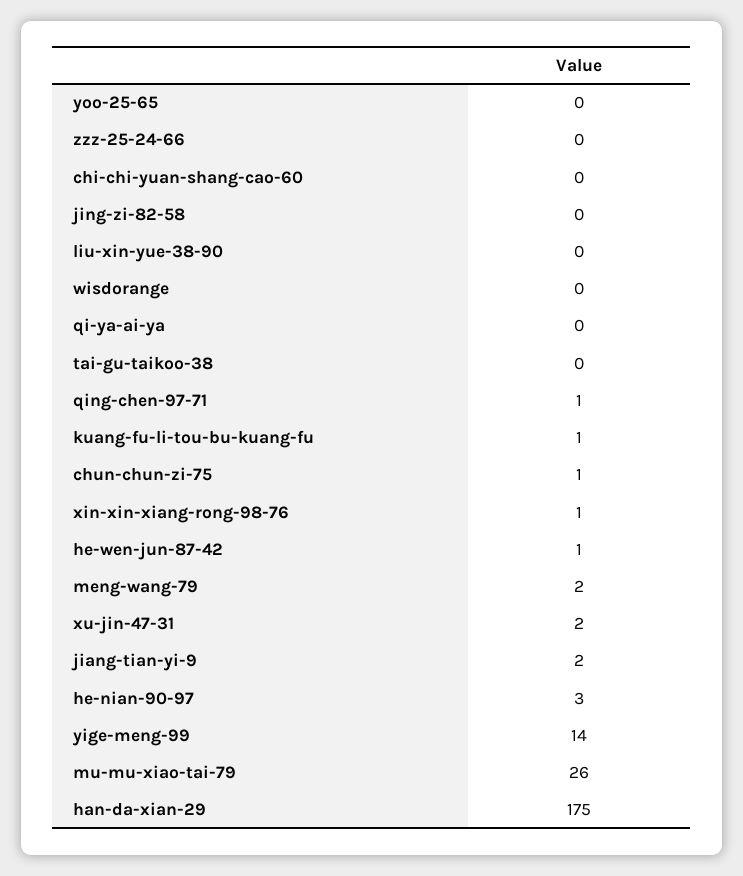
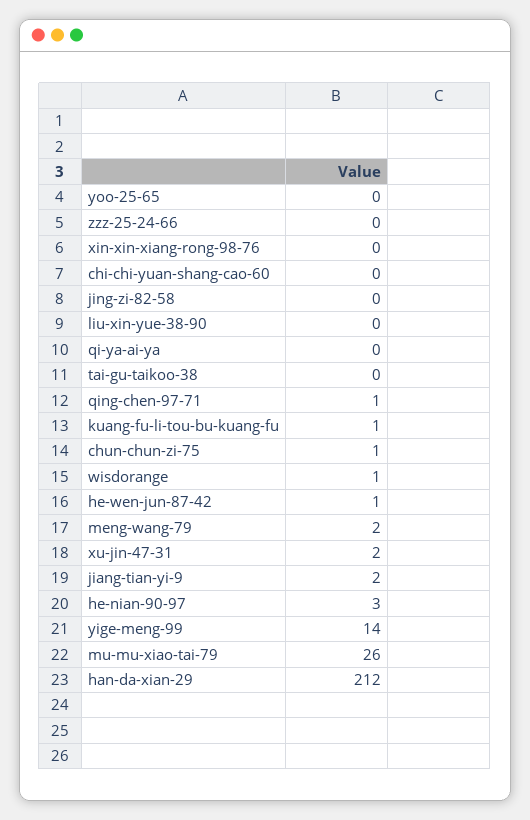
wisdorange: 0 -> 1
xin-xin-xiang-rong-98-76: 1 -> 0
han-da-xian-29: 175 -> 212

